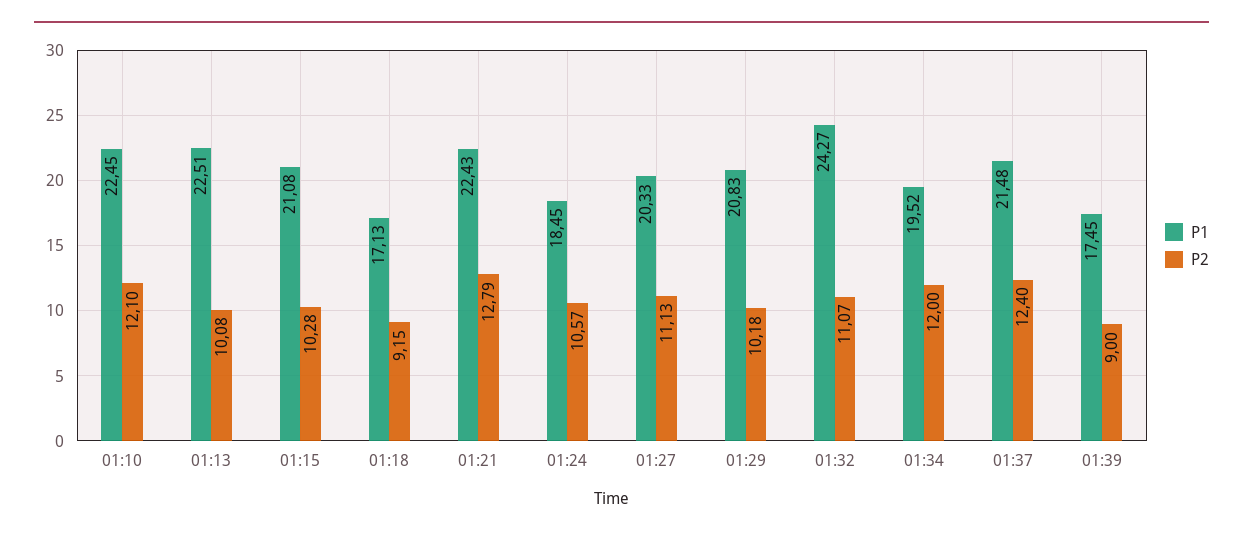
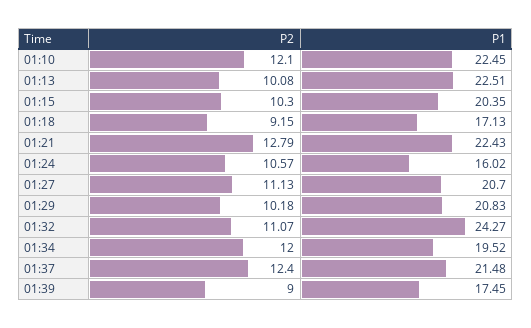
P1, 01:15: 21.08 -> 20.35
P2, 01:15: 10.28 -> 10.3
P1, 01:24: 18.45 -> 16.02
P1, 01:27: 20.33 -> 20.7

